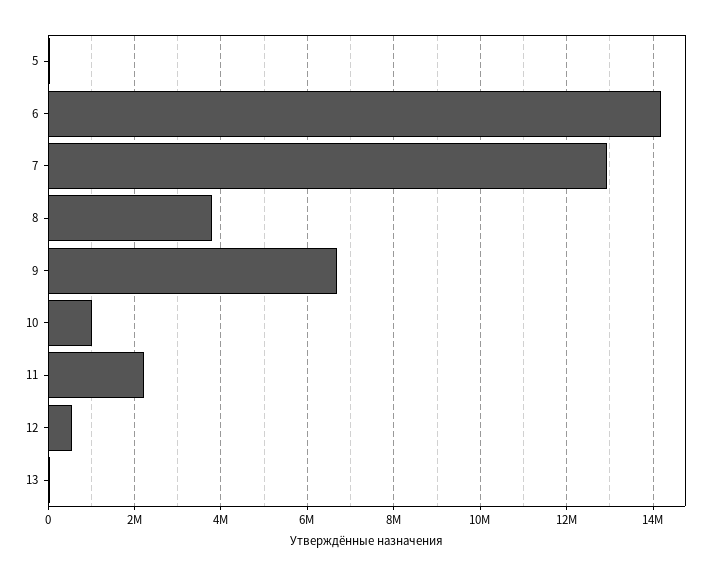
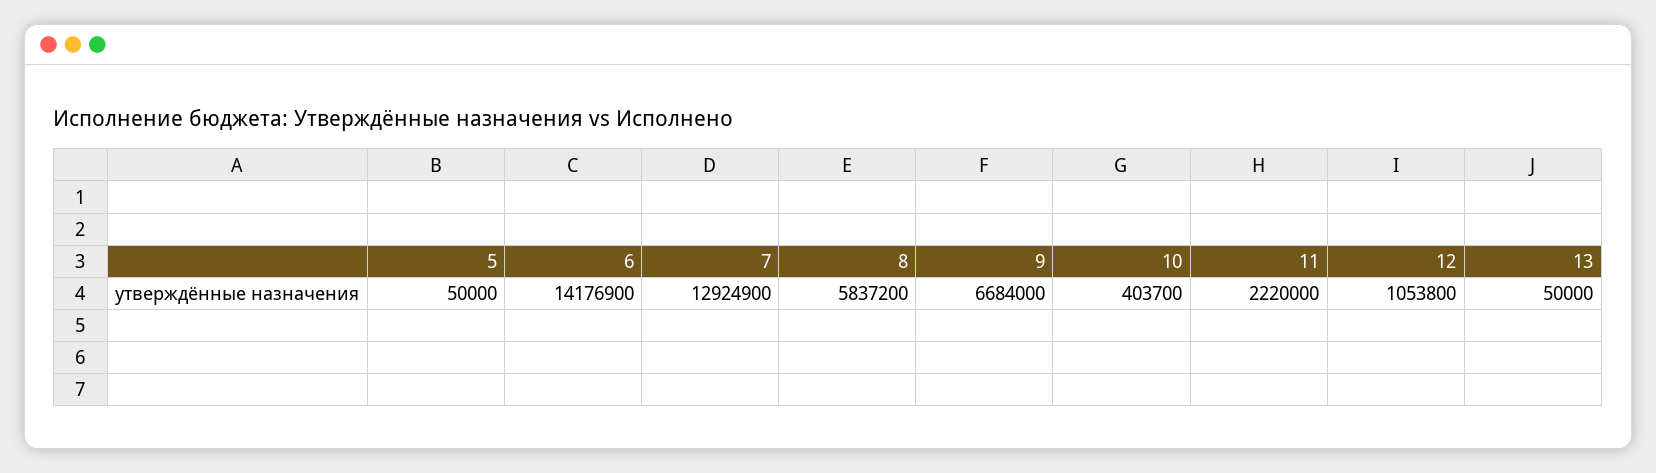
8: 3800000 -> 5837200
10: 1000000 -> 403700
12: 600000 -> 1053800

